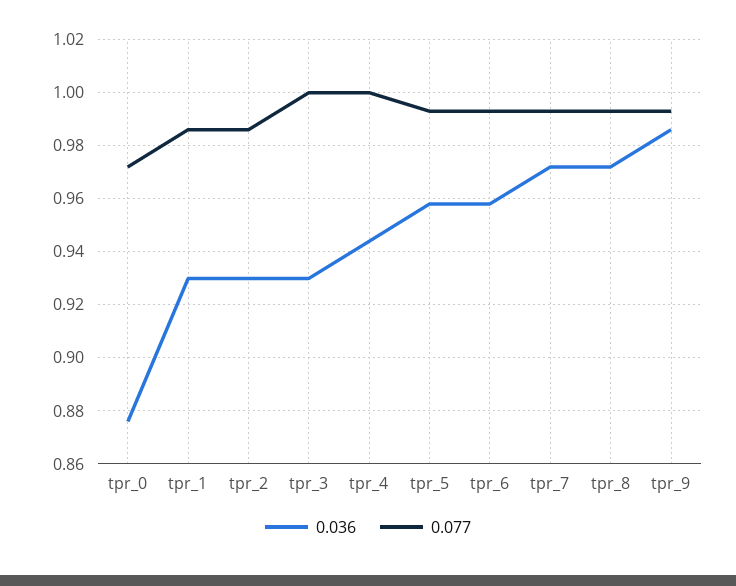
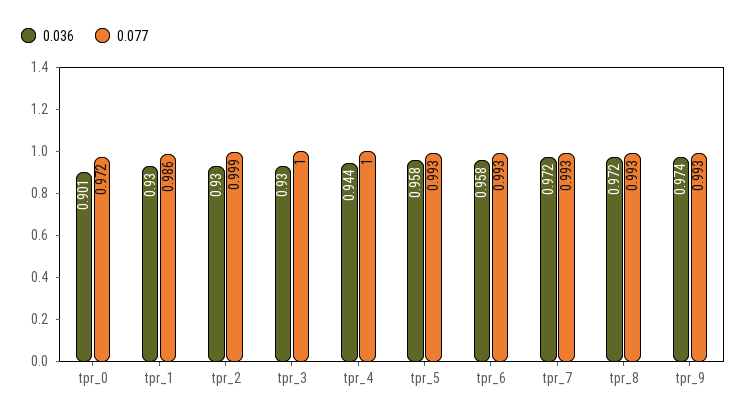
0.036, tpr_0: 0.875 -> 0.901
0.077, tpr_2: 0.985 -> 0.999
0.036, tpr_9: 0.985 -> 0.974

